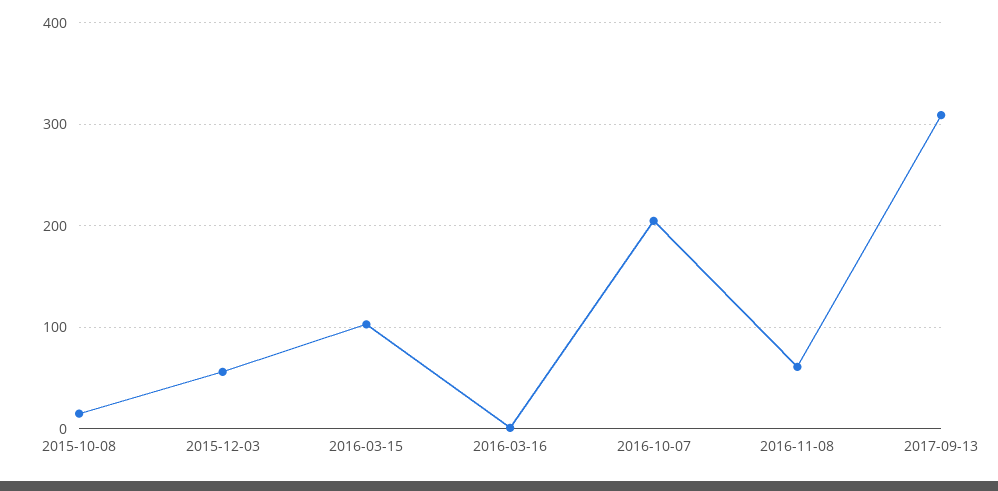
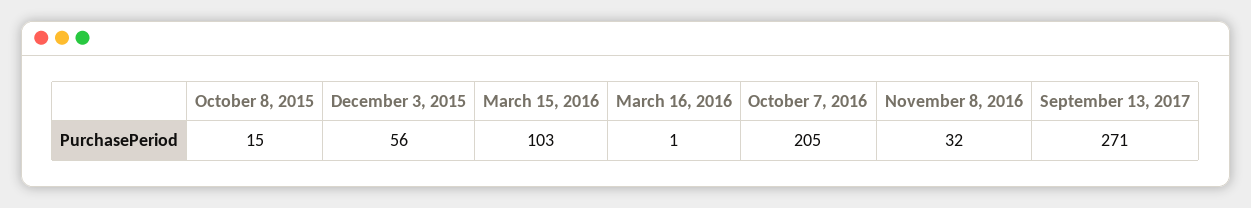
2016-11-08: 60 -> 32
2017-09-13: 310 -> 271

